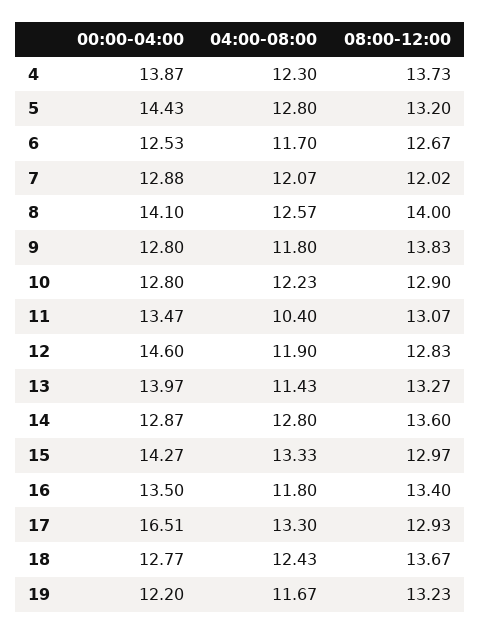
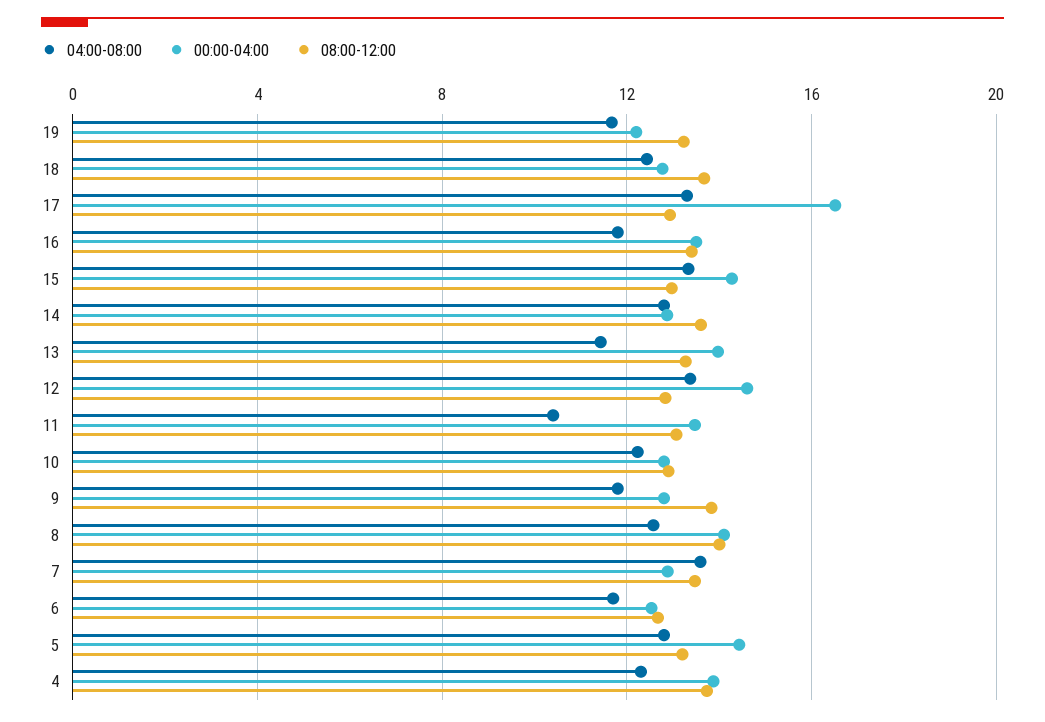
04:00-08:00, 7: 12.07 -> 13.5
08:00-12:00, 7: 12.02 -> 13.5
04:00-08:00, 12: 11.9 -> 13.5

